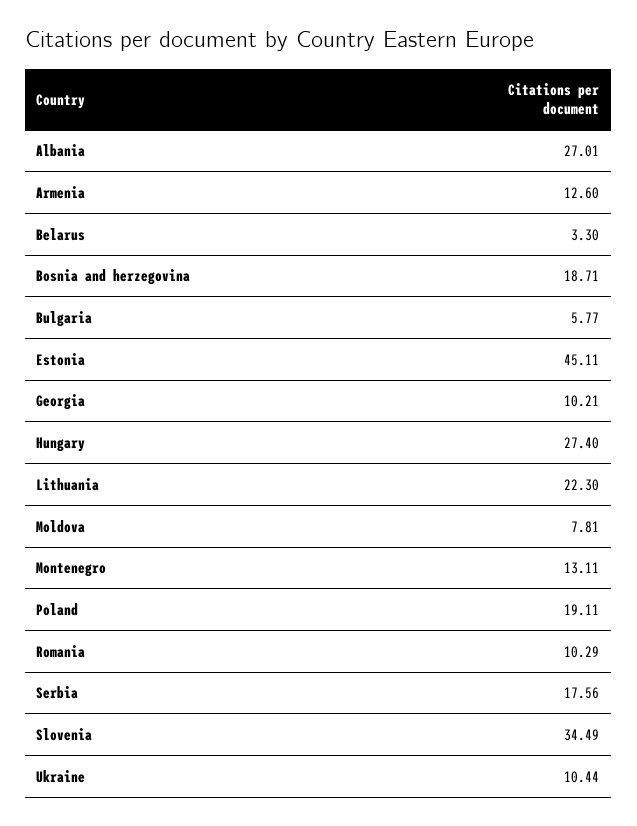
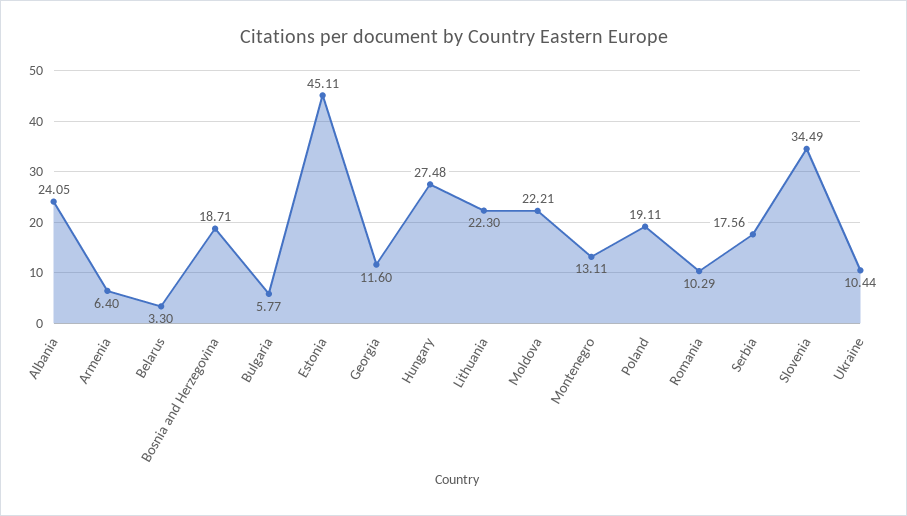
Albania: 27.01 -> 24.05
Armenia: 12.6 -> 6.4
Georgia: 10.21 -> 11.6
Hungary: 27.4 -> 27.48
Moldova: 7.81 -> 22.21

